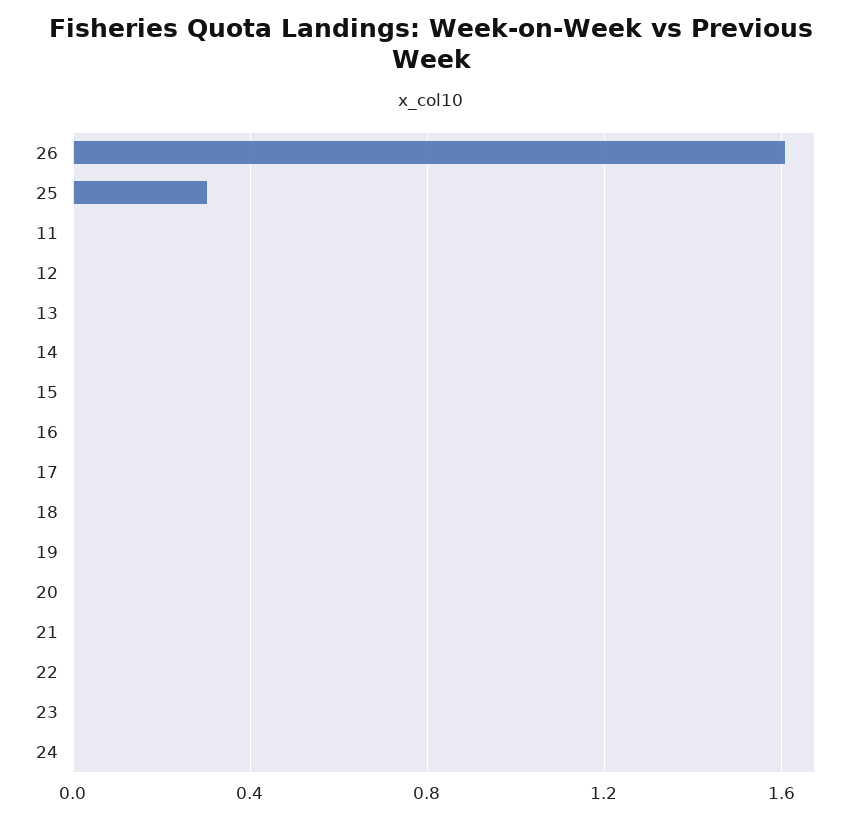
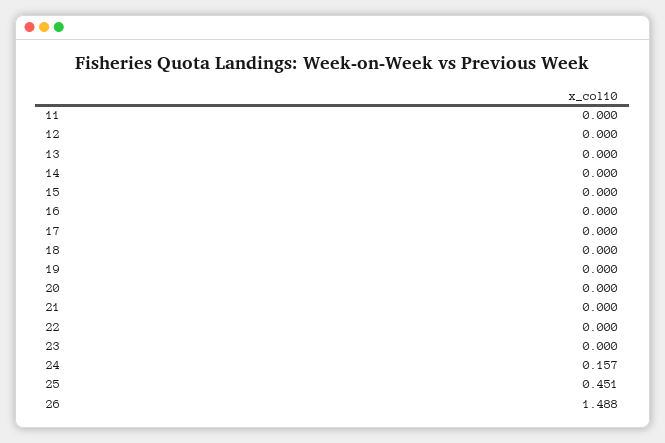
26: 1.6 -> 1.488
25: 0.3 -> 0.451
24: 0 -> 0.157

